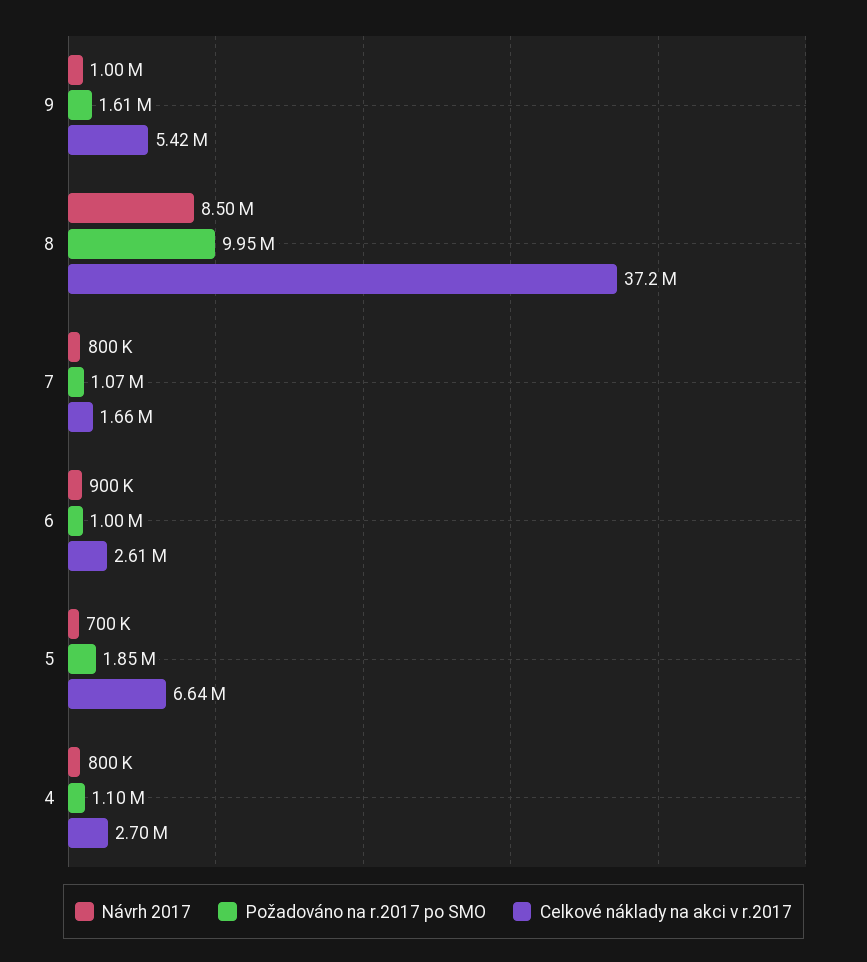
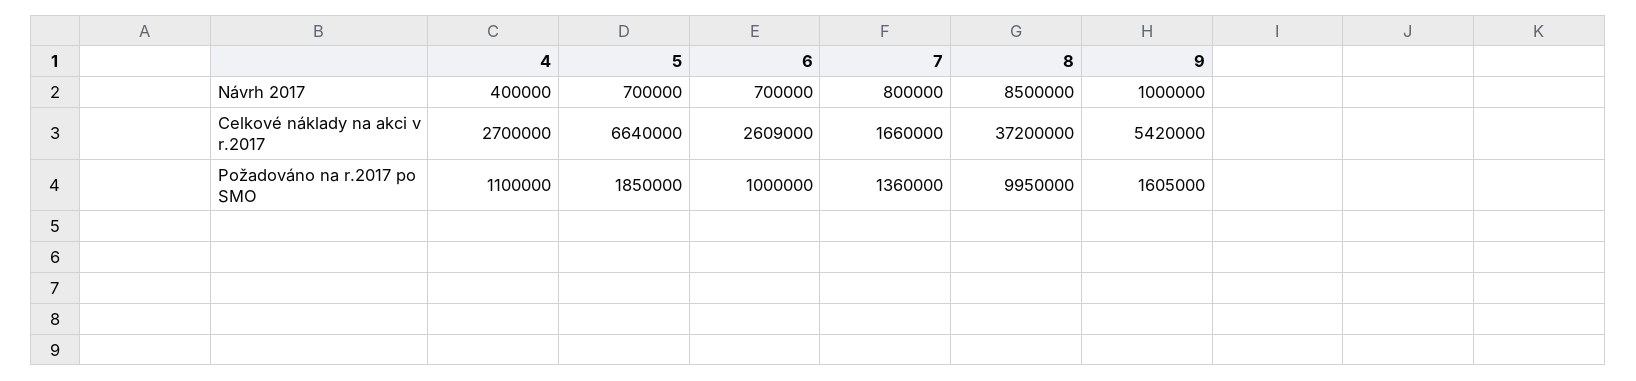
Požadováno na r.2017 po SMO, 7: 1070000 -> 1360000
Návrh 2017, 6: 900000 -> 700000
Návrh 2017, 4: 800000 -> 400000

